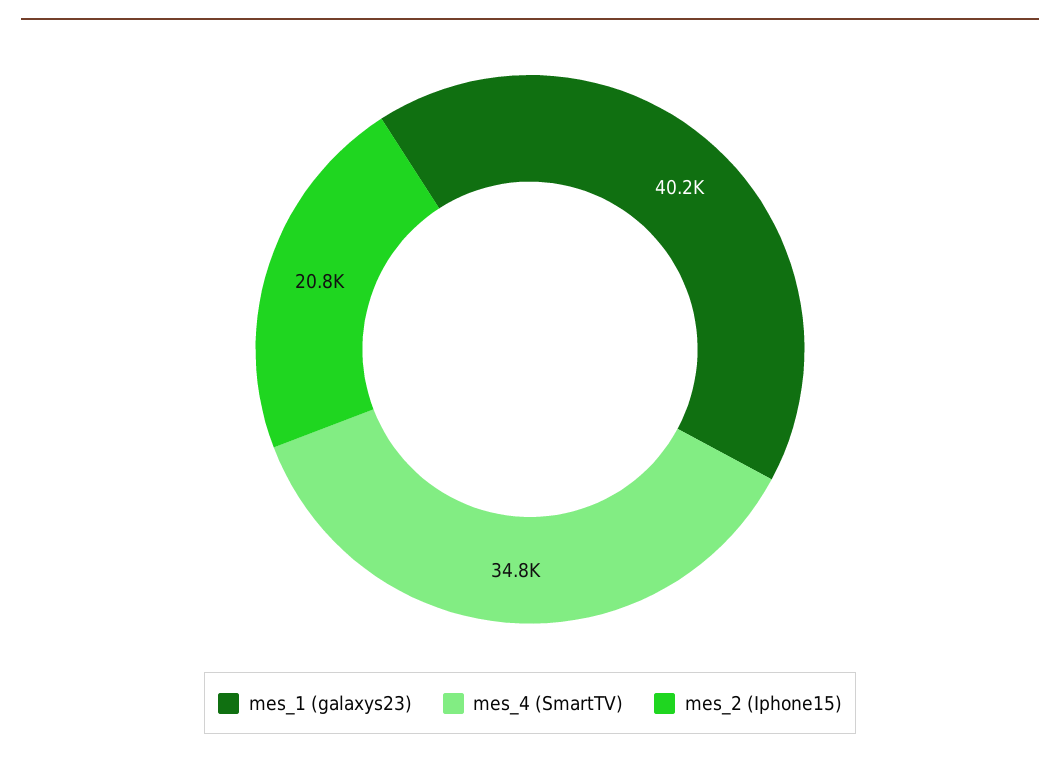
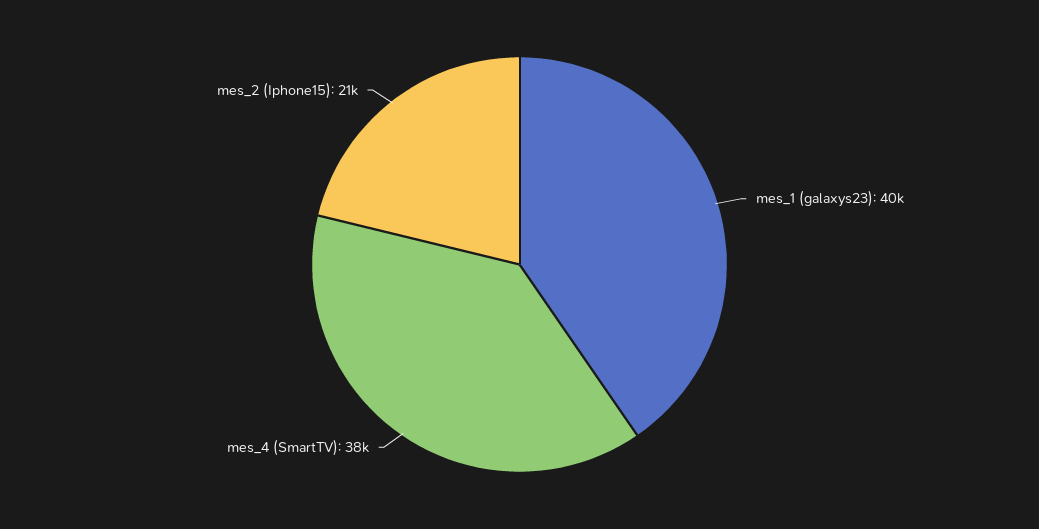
mes_4 (SmartTV): 34800 -> 38000

